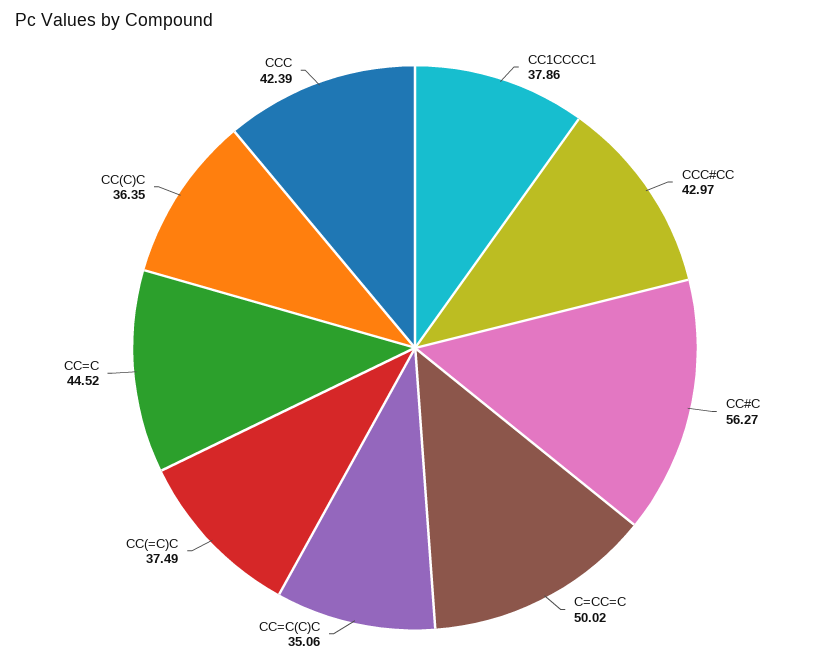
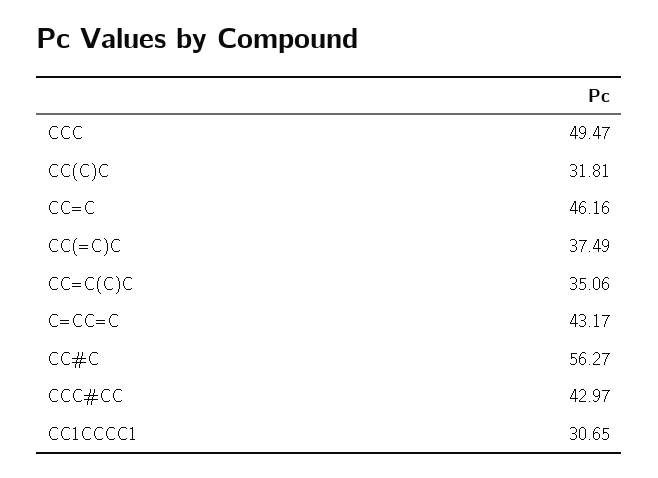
CC1CCCC1: 37.86 -> 30.65
C=CC=C: 50.02 -> 43.17
CC=C: 44.52 -> 46.16
CC(C)C: 36.35 -> 31.81
CCC: 42.39 -> 49.47

